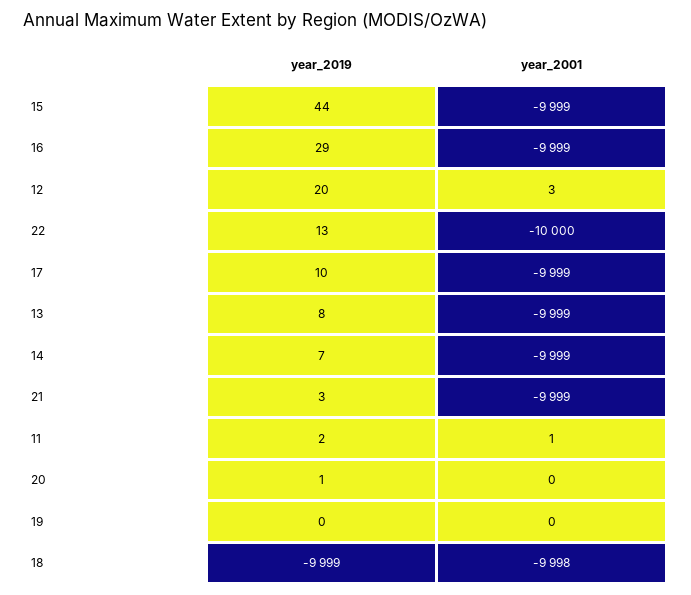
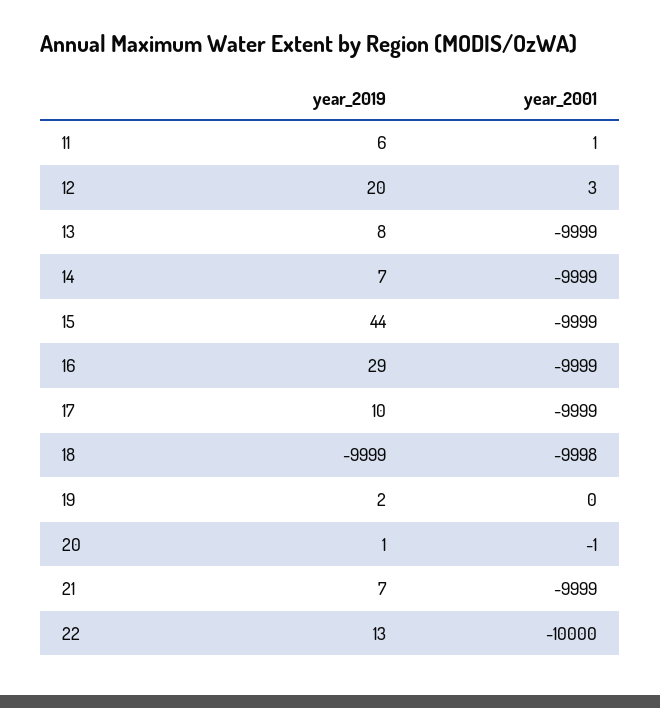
year_2019, 21: 3 -> 7
year_2019, 11: 2 -> 6
year_2001, 20: 0 -> -1
year_2019, 19: 0 -> 2

